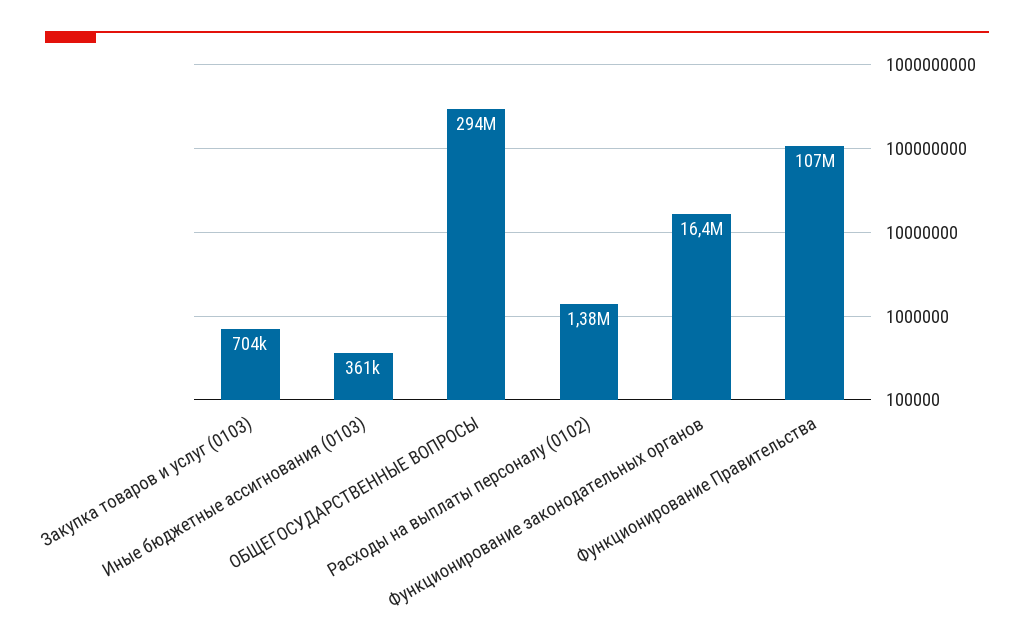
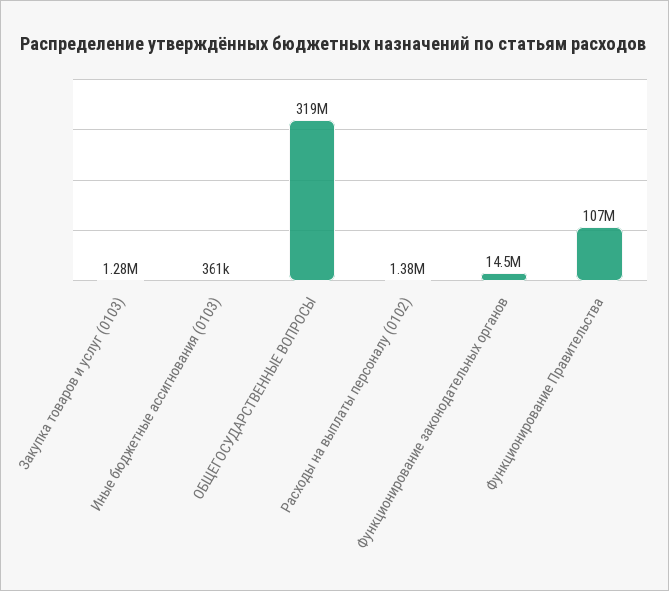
Закупка товаров и услуг (0103): 704000 -> 1280000
ОБЩЕГОСУДАРСТВЕННЫЕ ВОПРОСЫ: 294000000 -> 319000000
Функционирование законодательных органов: 16400000 -> 14500000

